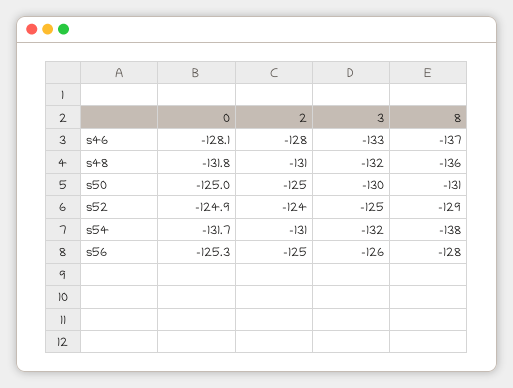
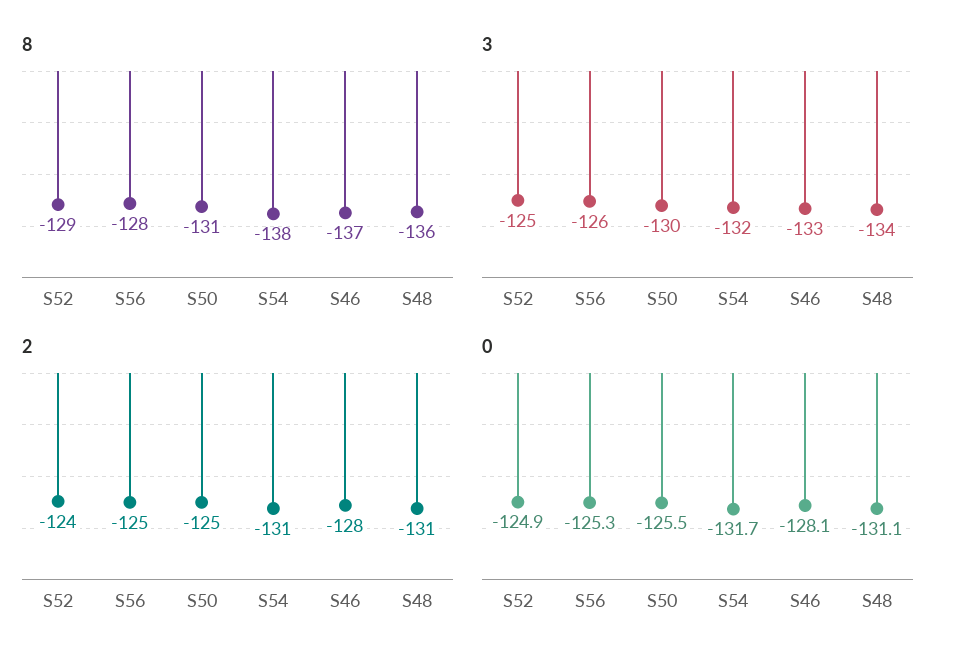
0, s48: -131.8 -> -131.1
3, s48: -132 -> -134
0, s50: -125 -> -125.5

